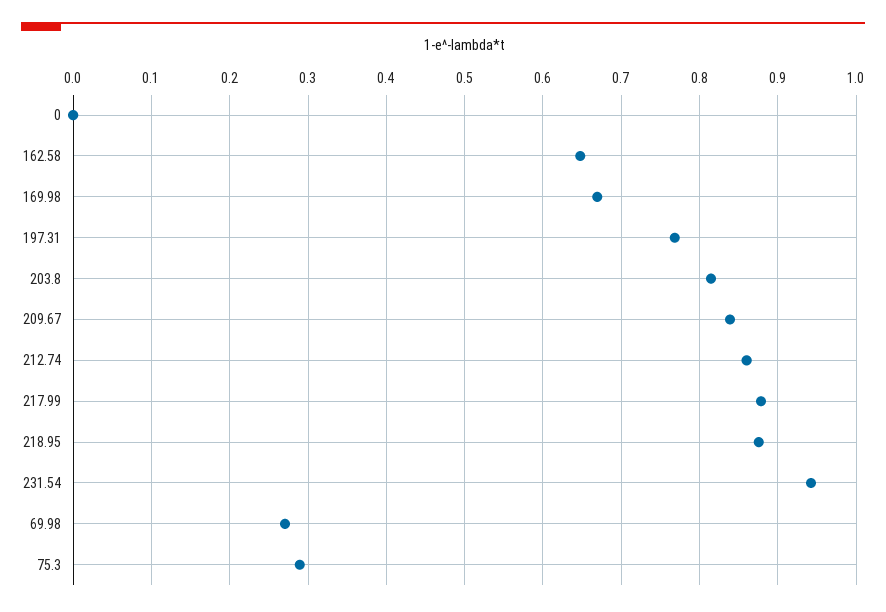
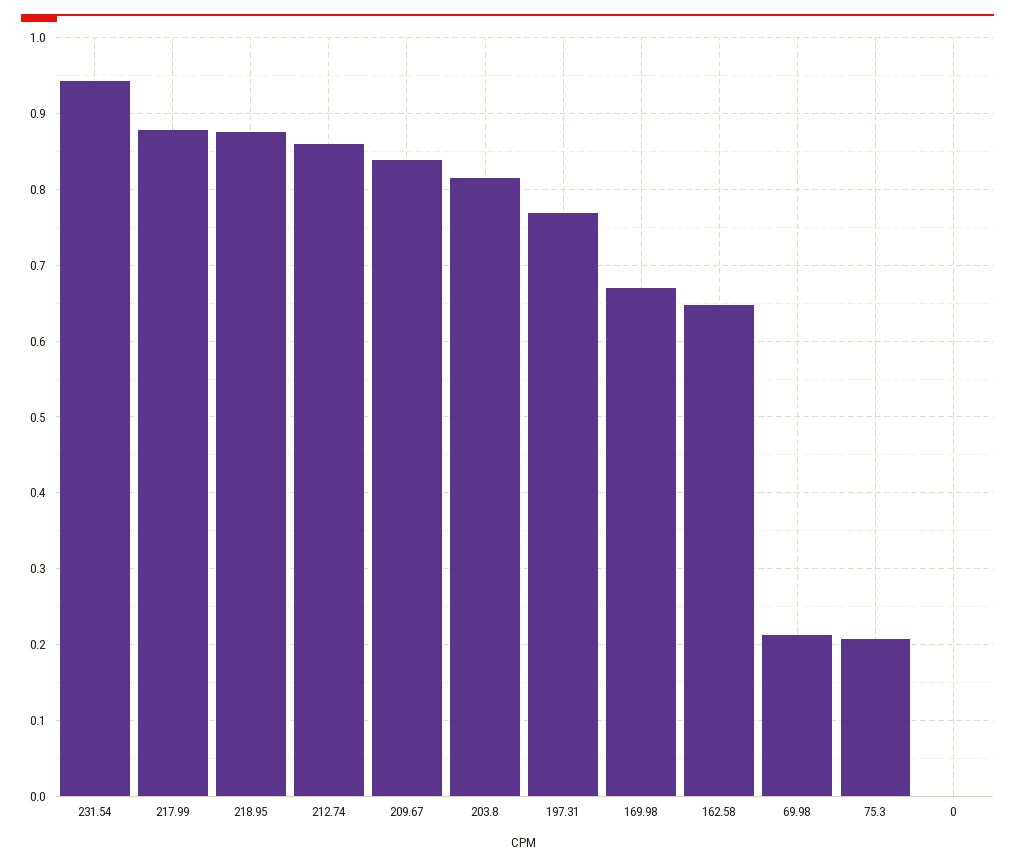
69.98: 0.27 -> 0.21
75.3: 0.29 -> 0.21

